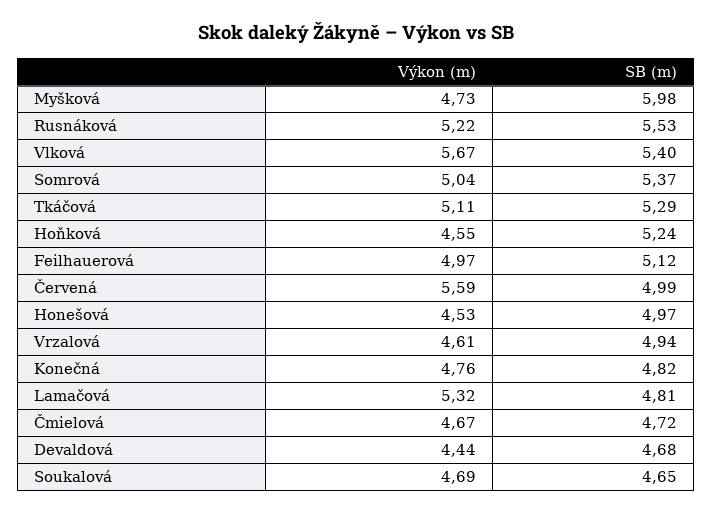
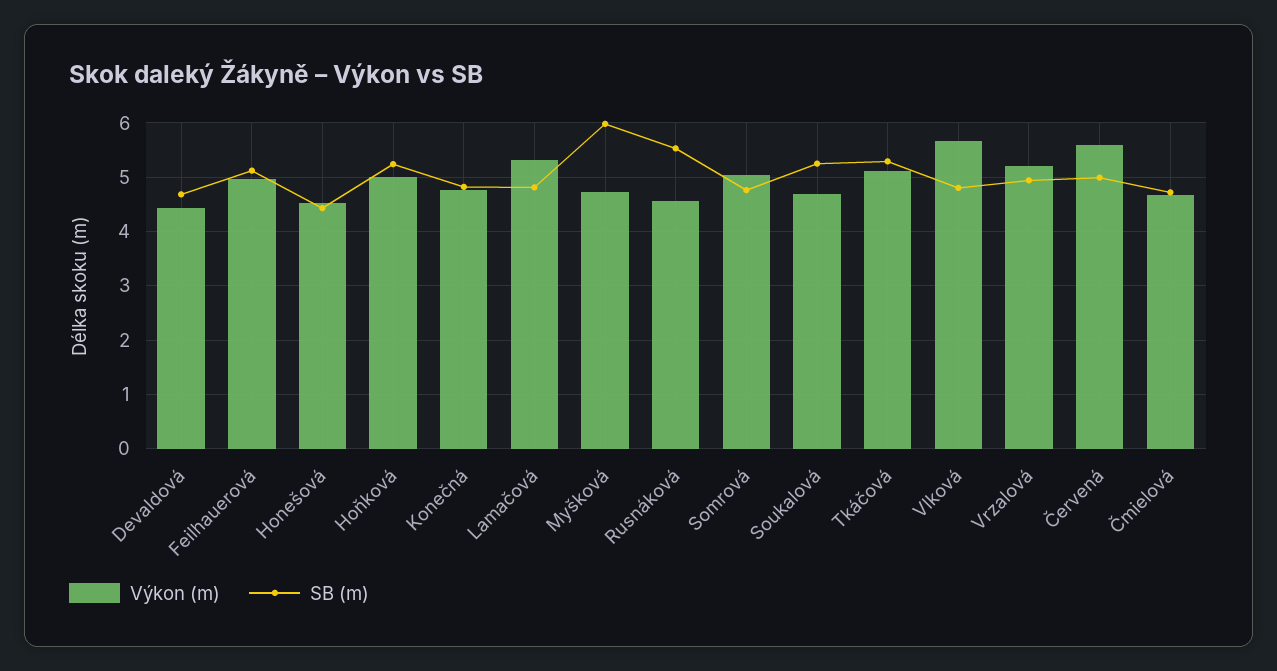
Výkon (m), Rusnáková: 5.22 -> 4.6
SB (m), Vlková: 5.4 -> 4.8
SB (m), Somrová: 5.37 -> 4.8
Výkon (m), Hoňková: 4.55 -> 5
SB (m), Honešová: 4.97 -> 4.4
Výkon (m), Vrzalová: 4.61 -> 5.2
SB (m), Soukalová: 4.65 -> 5.2

